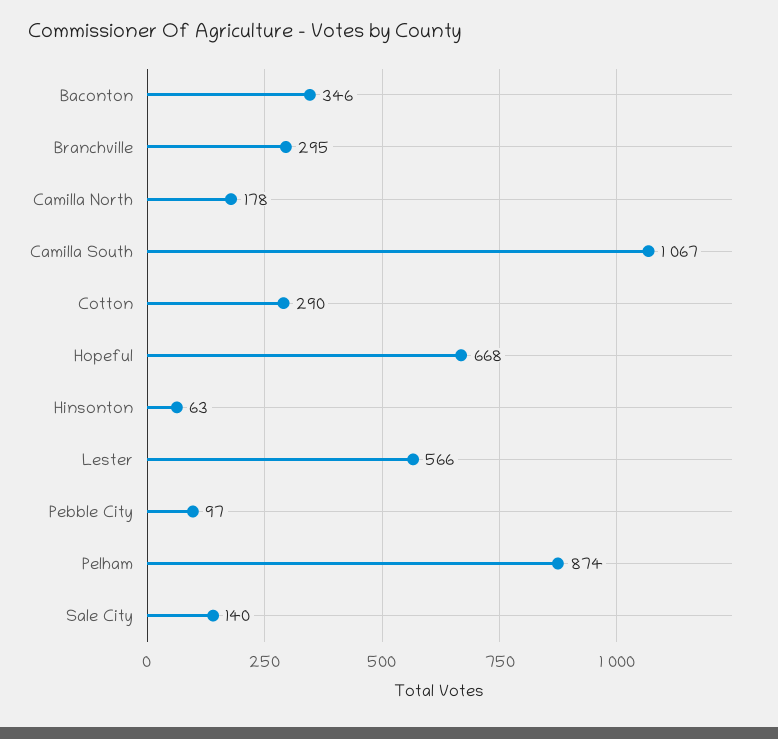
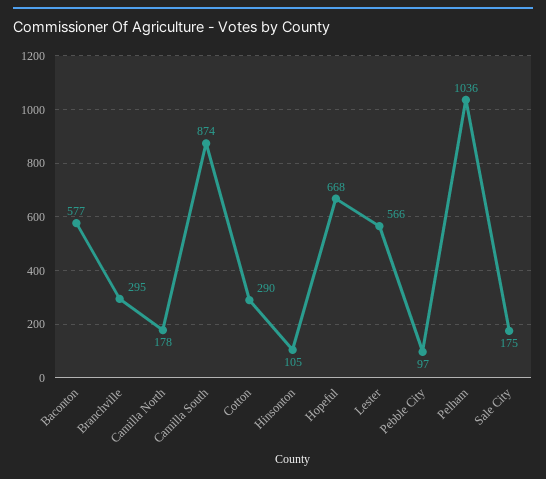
Baconton: 346 -> 577
Camilla South: 1067 -> 874
Hinsonton: 63 -> 105
Pelham: 874 -> 1036
Sale City: 140 -> 175

